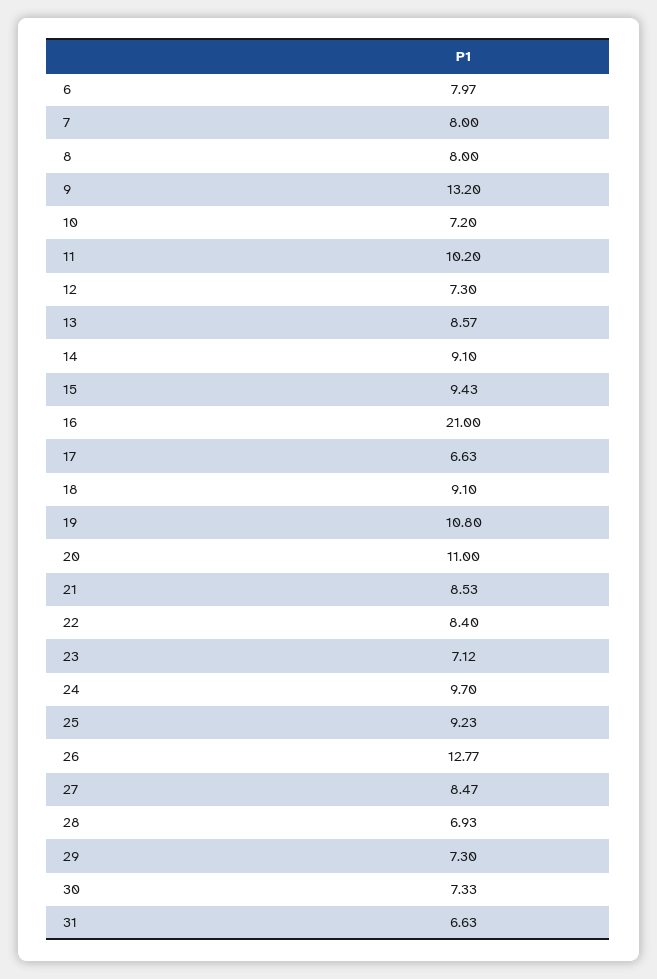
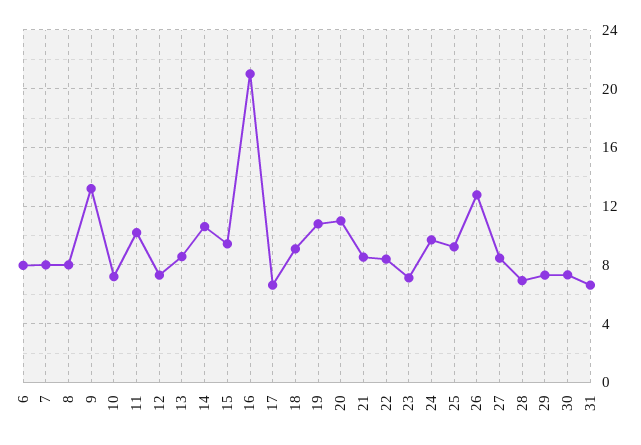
14: 9.1 -> 10.5

